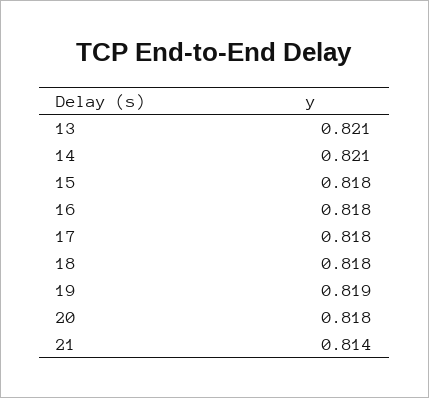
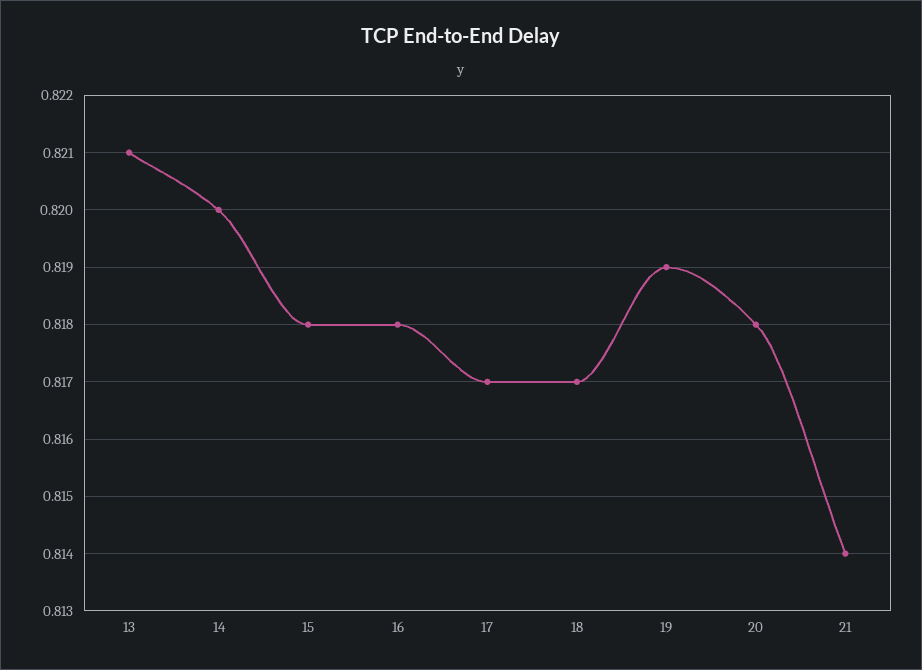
14: 0.821 -> 0.82
17: 0.818 -> 0.817
18: 0.818 -> 0.817

